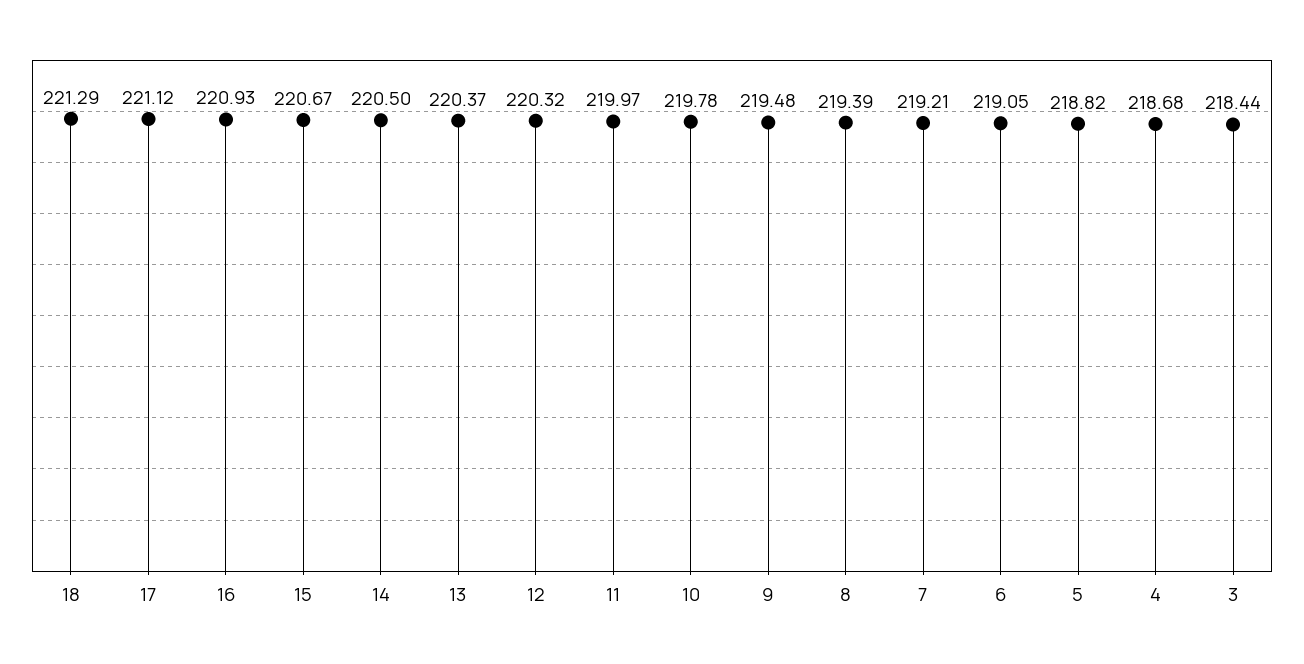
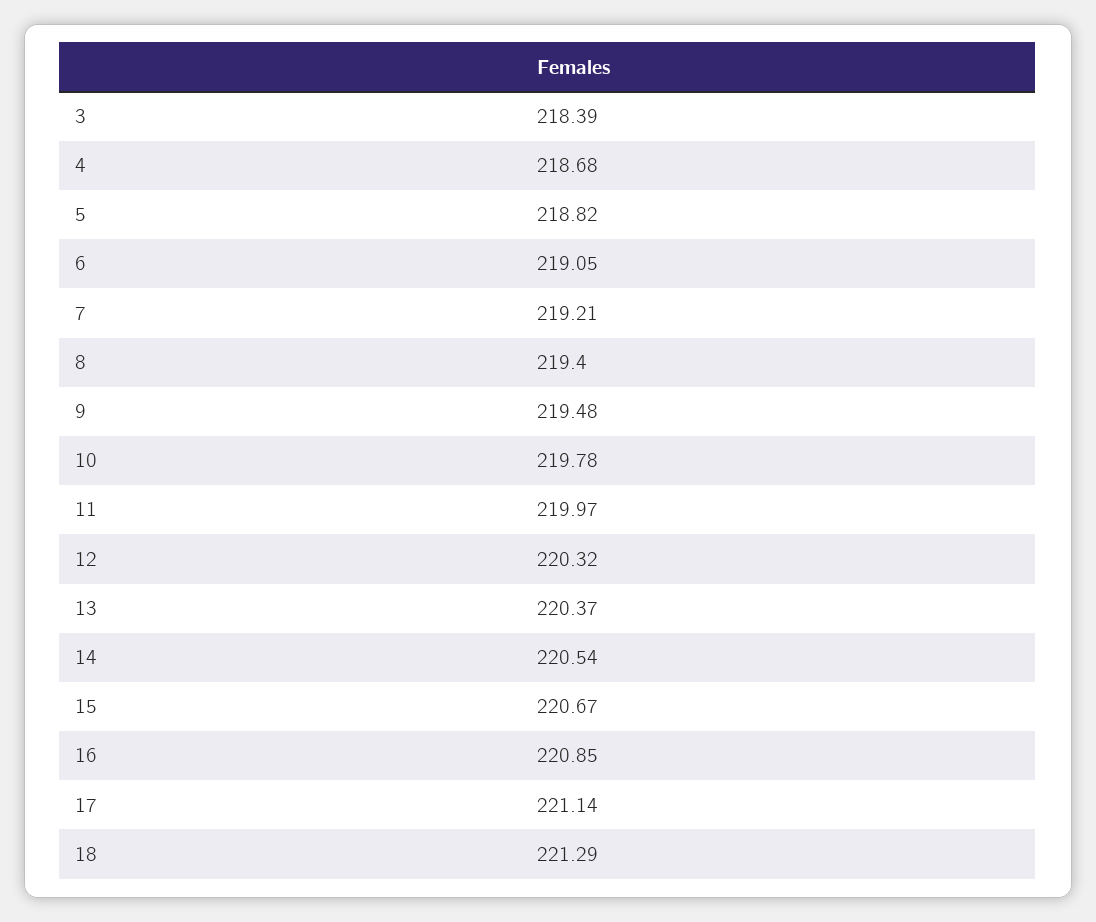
17: 221.12 -> 221.14
16: 220.93 -> 220.85
14: 220.5 -> 220.54
8: 219.39 -> 219.4
3: 218.44 -> 218.39

